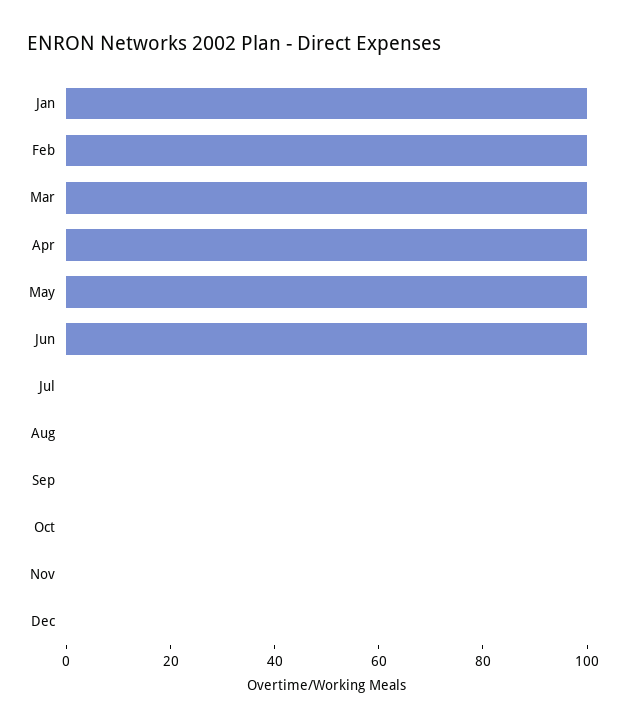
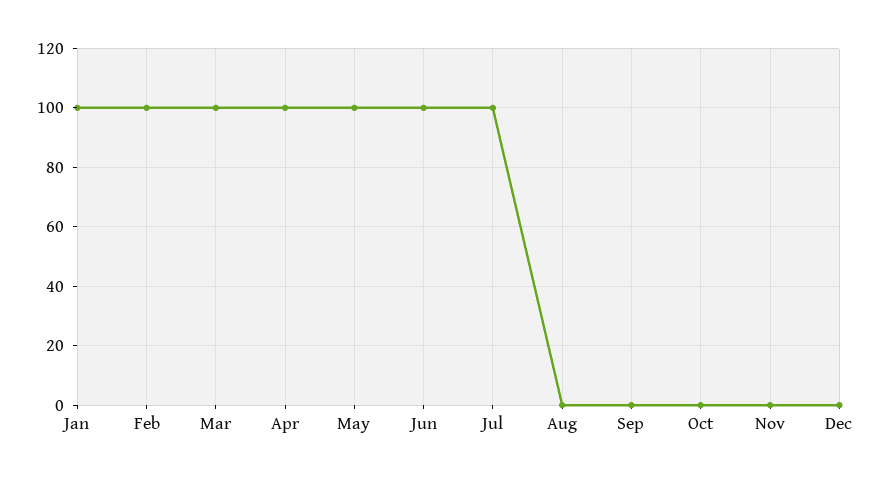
Jul: 0 -> 100

